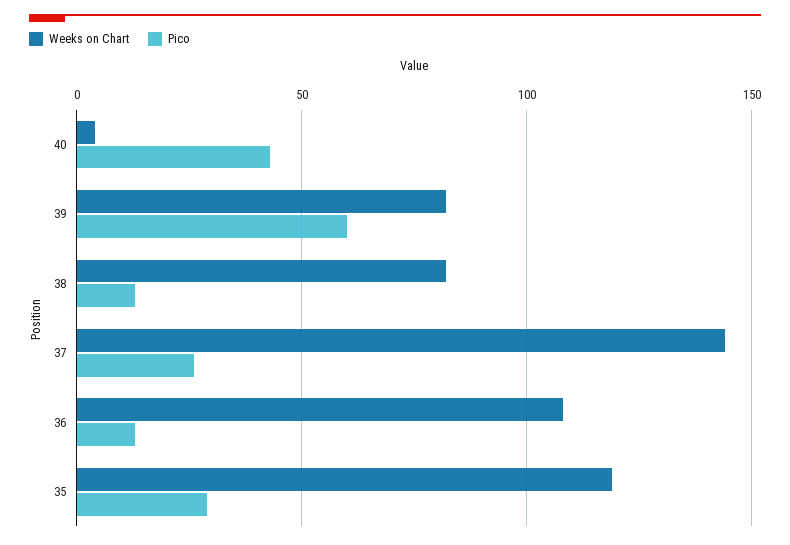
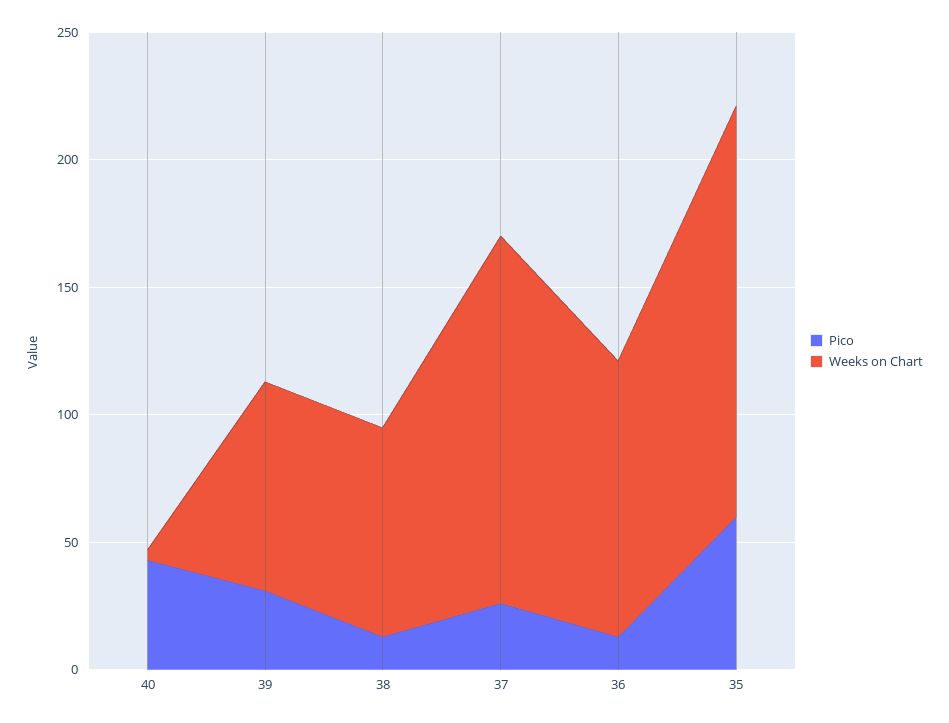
Pico, 39: 60 -> 30
Weeks on Chart, 35: 120 -> 160
Pico, 35: 30 -> 60

